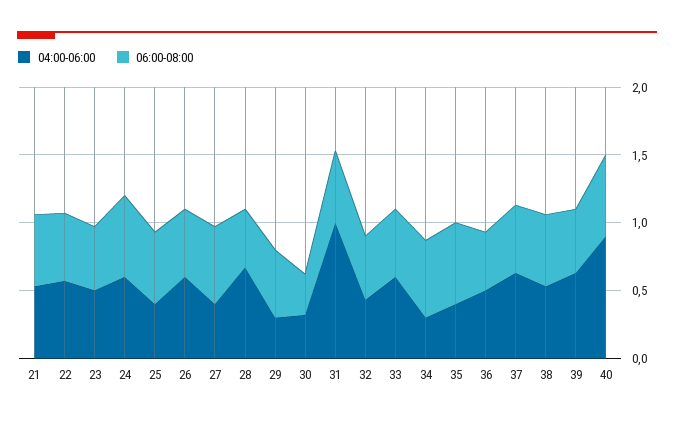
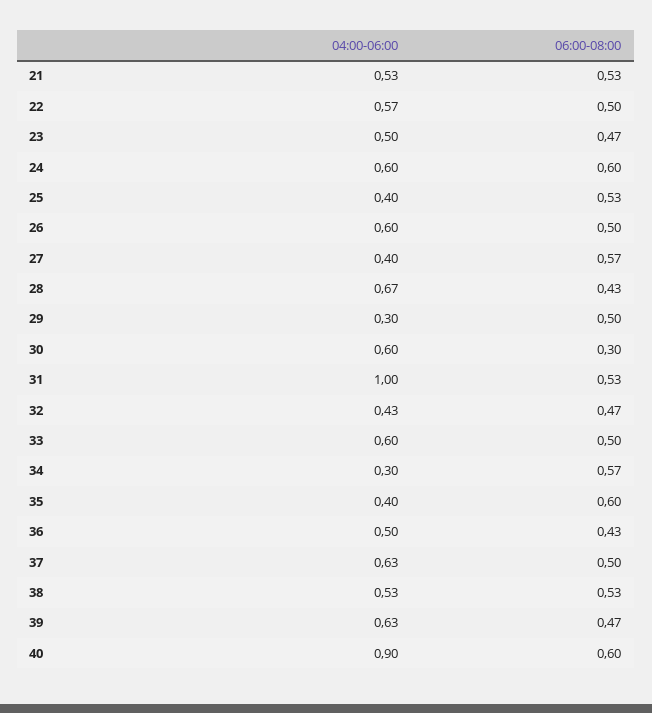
04:00-06:00, 30: 0.3 -> 0.6

